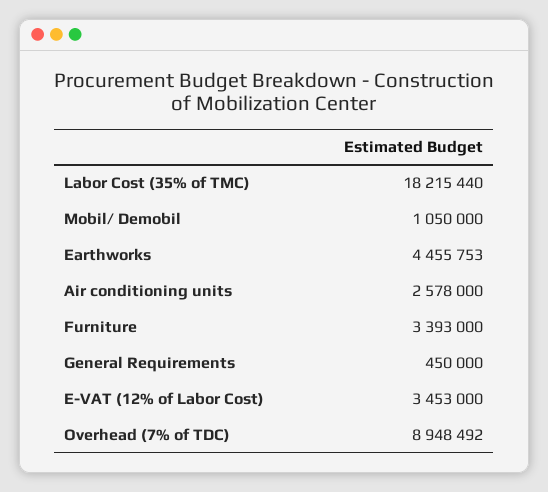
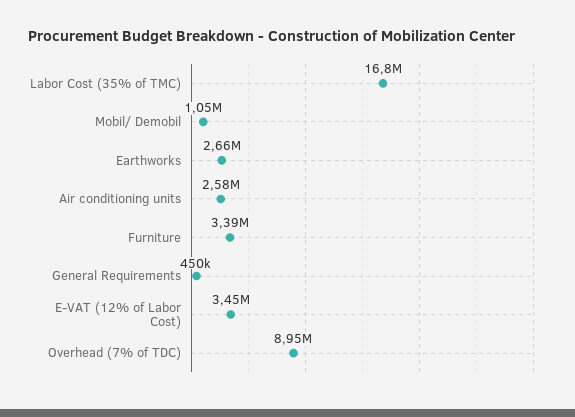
Labor Cost (35% of TMC): 18215440 -> 16800000
Earthworks: 4455753 -> 2660000

